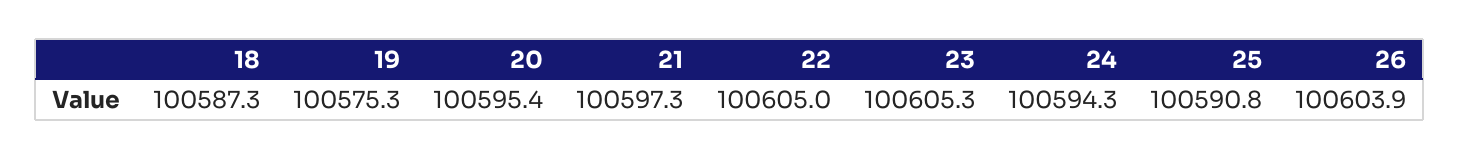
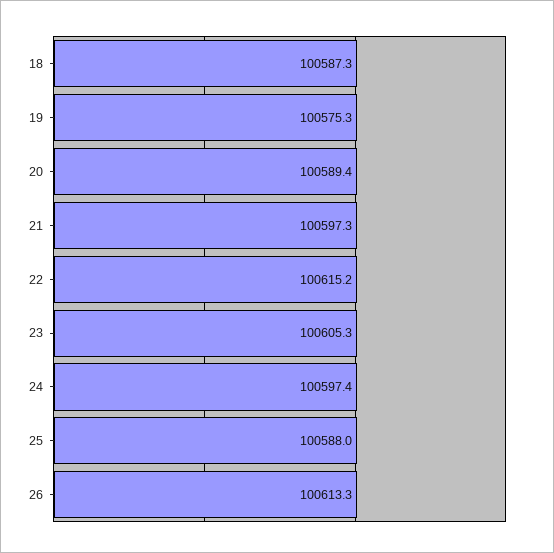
20: 100595.4 -> 100589.4
22: 100605 -> 100615.2
24: 100594.3 -> 100597.4
25: 100590.8 -> 100588
26: 100603.9 -> 100613.3

